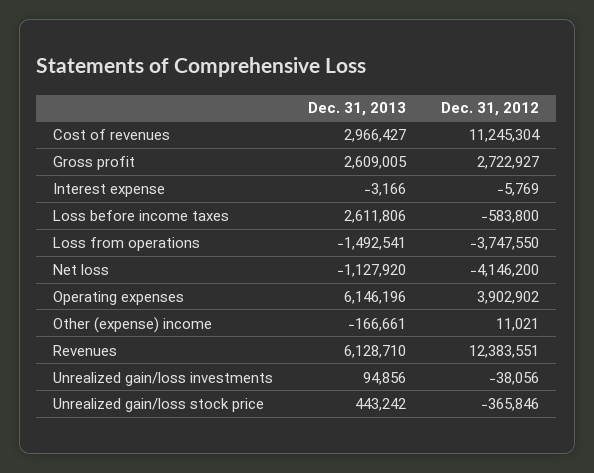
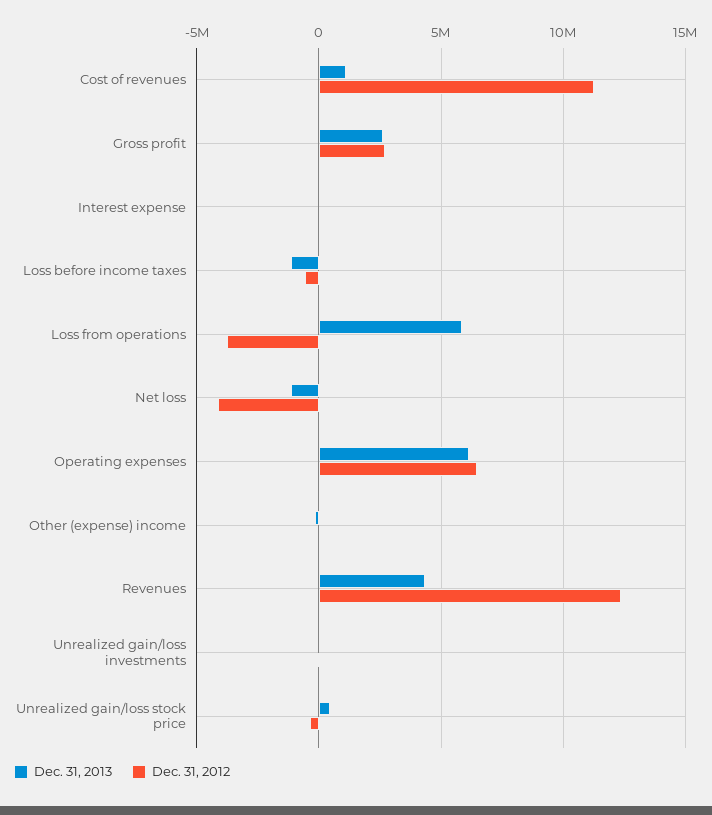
Dec. 31, 2013, Cost of revenues: 2966427 -> 1000000
Dec. 31, 2013, Loss before income taxes: 2611806 -> -1000000
Dec. 31, 2013, Loss from operations: -1492541 -> 6000000
Dec. 31, 2012, Operating expenses: 3902902 -> 6500000
Dec. 31, 2013, Revenues: 6128710 -> 4500000

